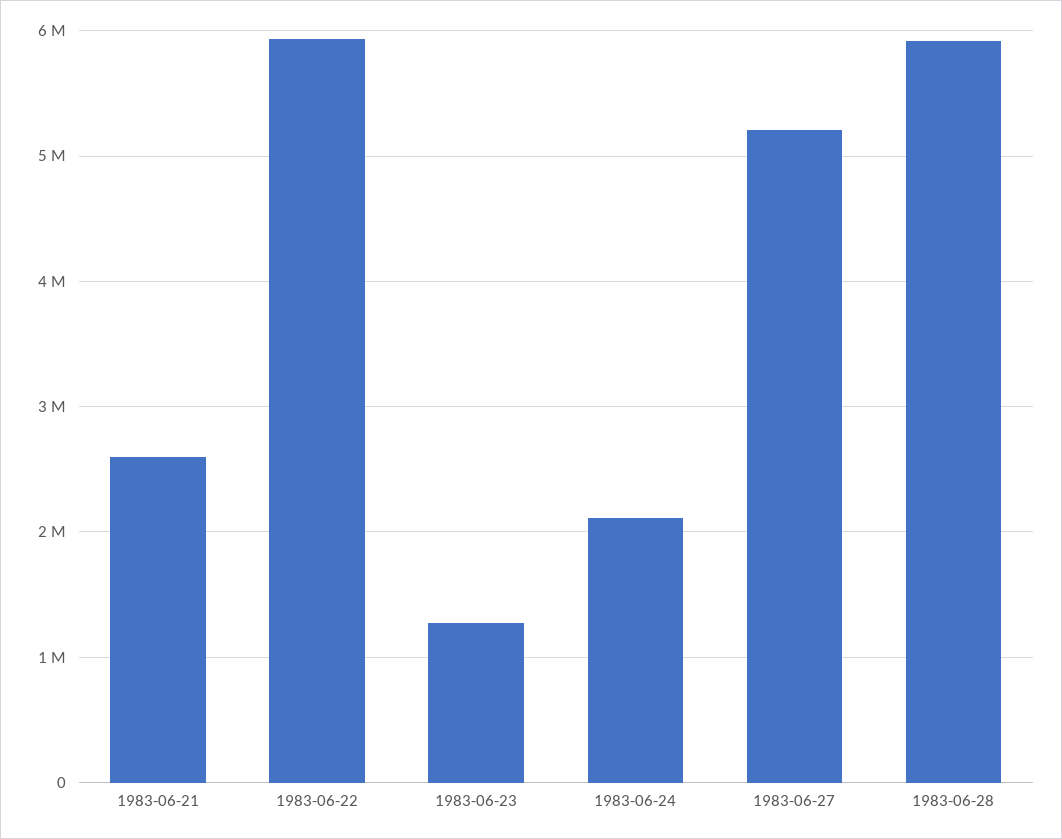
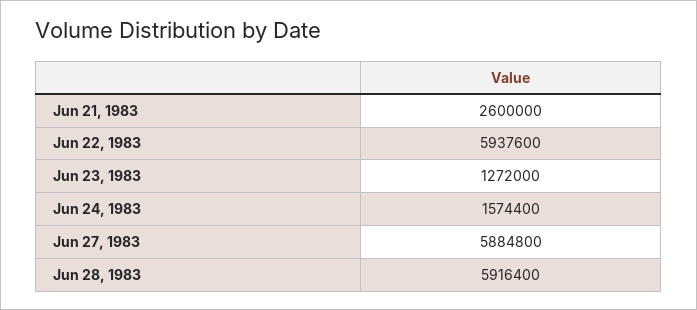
1983-06-24: 2100000 -> 1574400
1983-06-27: 5200000 -> 5884800

